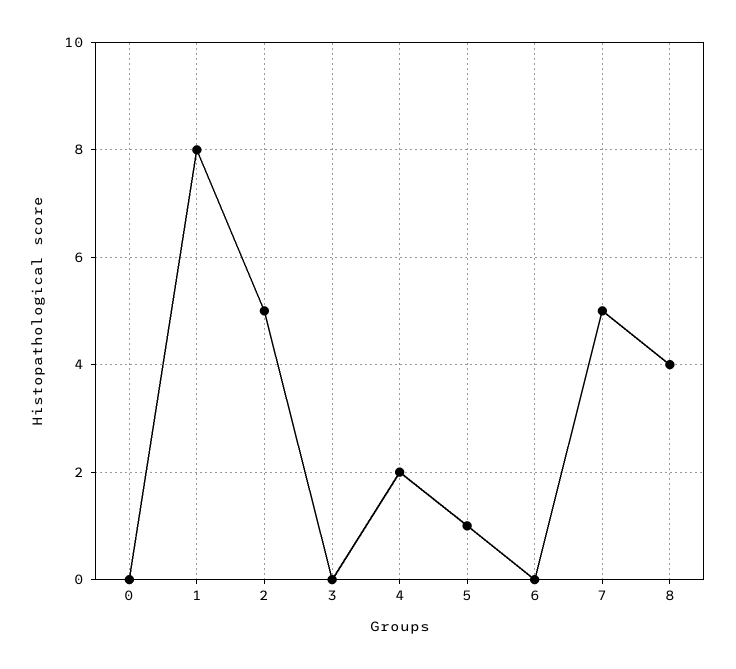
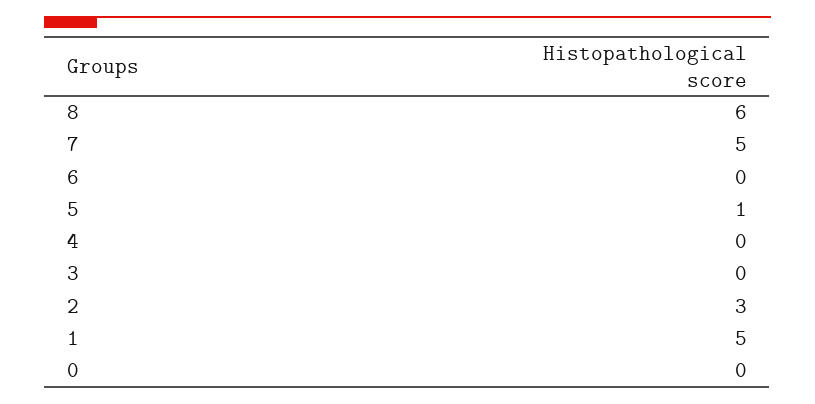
1: 8 -> 5
2: 5 -> 3
4: 2 -> 0
8: 4 -> 6

